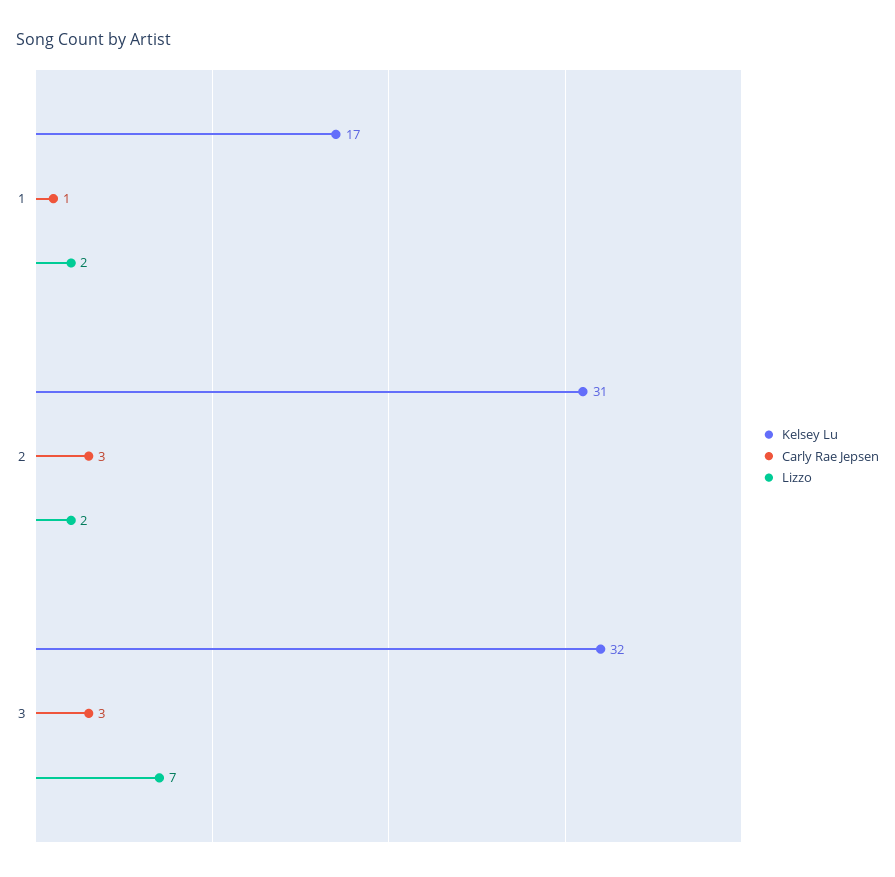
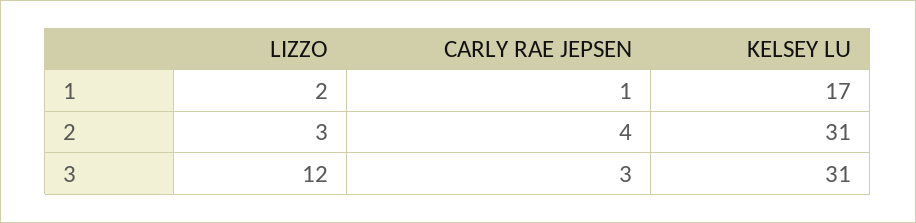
Carly Rae Jepsen, 2: 3 -> 4
Lizzo, 2: 2 -> 3
Kelsey Lu, 3: 32 -> 31
Lizzo, 3: 7 -> 12

